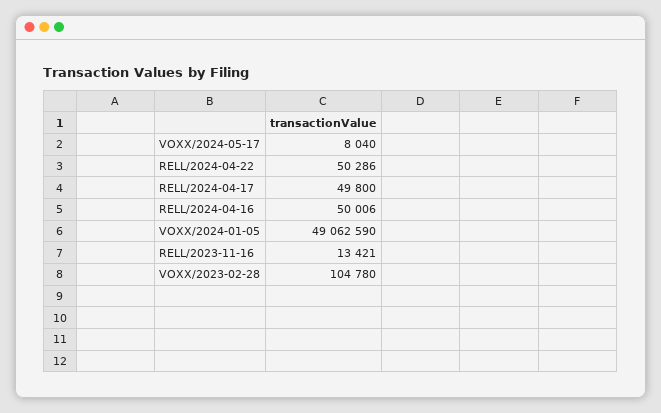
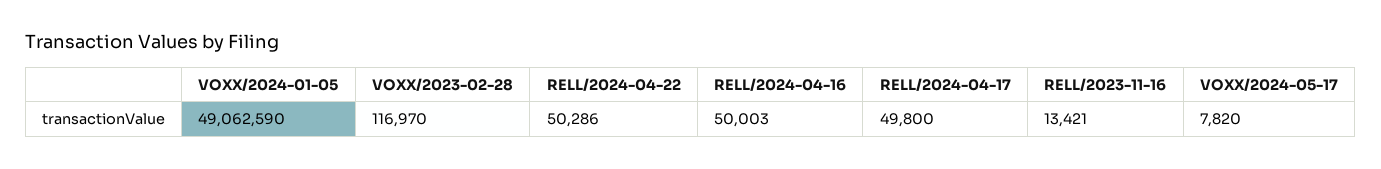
VOXX/2024-05-17: 8040 -> 7820
RELL/2024-04-16: 50006 -> 50003
VOXX/2023-02-28: 104780 -> 116970

